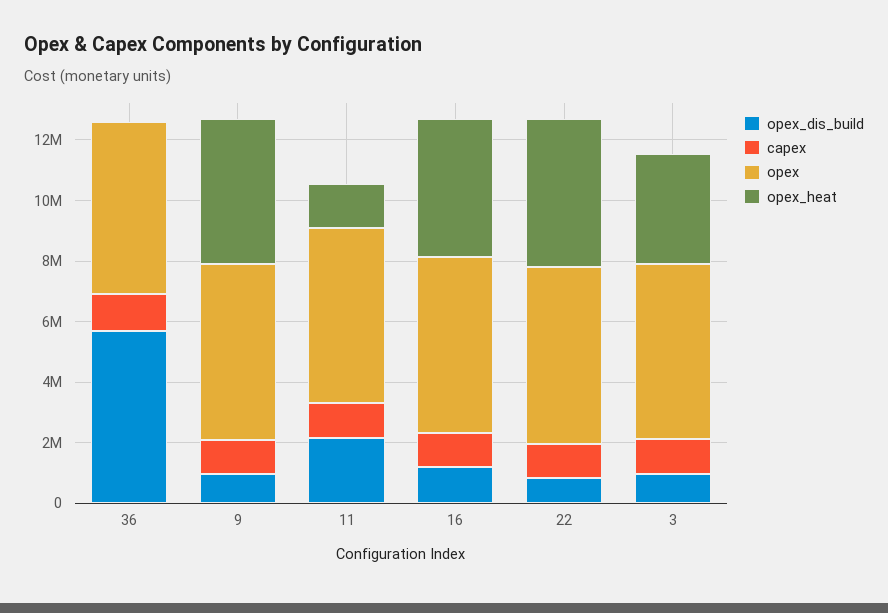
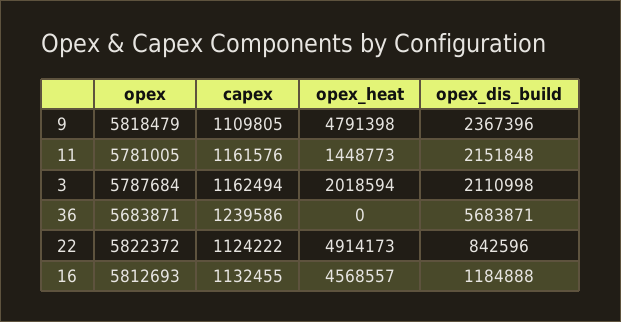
opex_dis_build, 9: 1000000 -> 2367396
opex_dis_build, 3: 1000000 -> 2110998
opex_heat, 3: 3500000 -> 2018594

